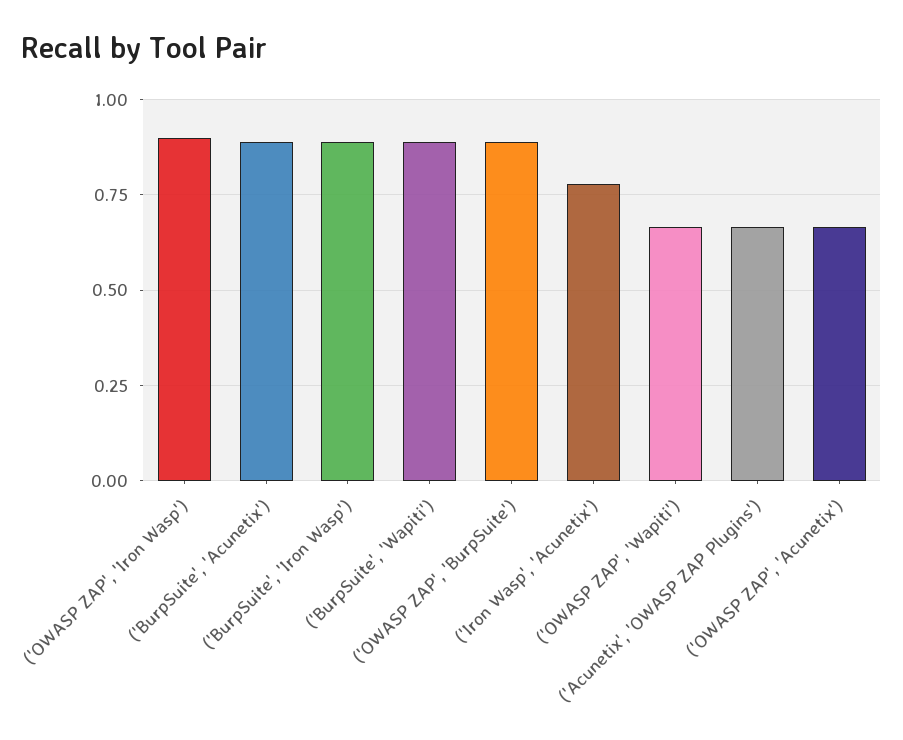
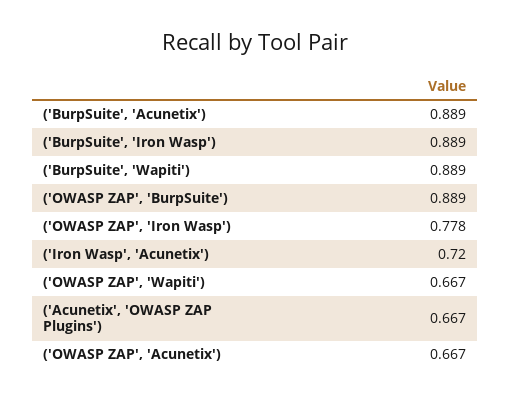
('OWASP ZAP', 'Iron Wasp'): 0.9 -> 0.778
('Iron Wasp', 'Acunetix'): 0.775 -> 0.72

